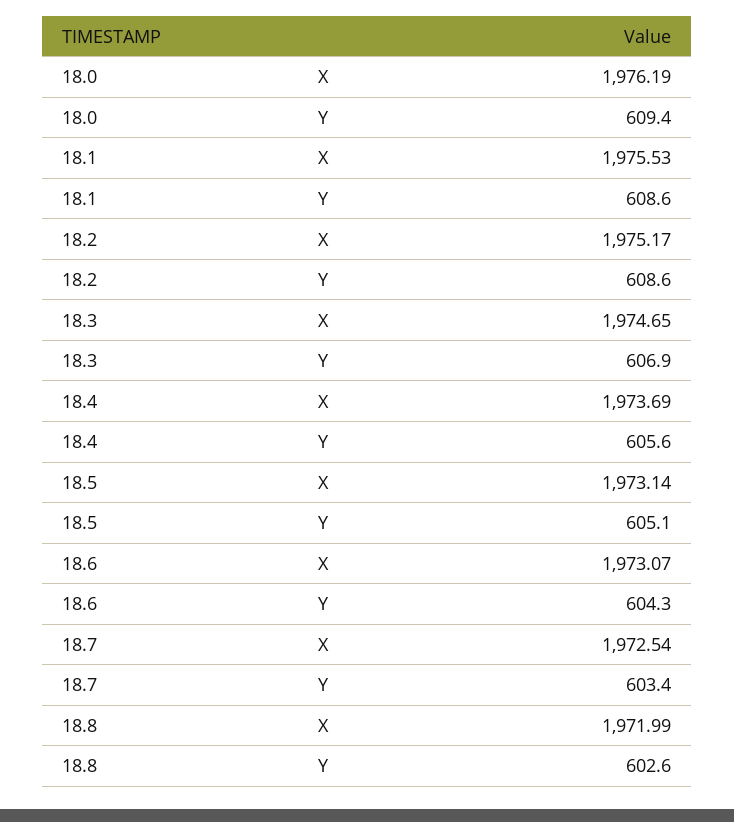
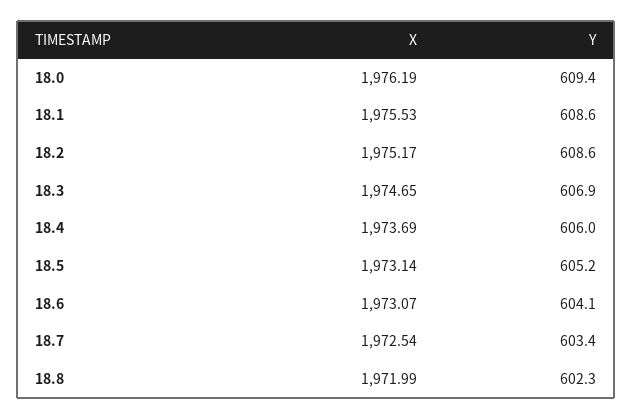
18.4, Y: 605.6 -> 606
18.5, Y: 605.1 -> 605.2
18.6, Y: 604.3 -> 604.1
18.8, Y: 602.6 -> 602.3

